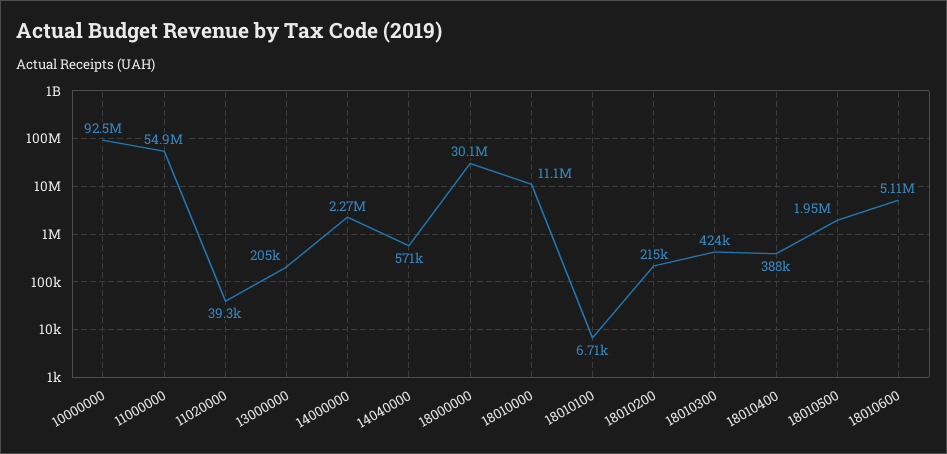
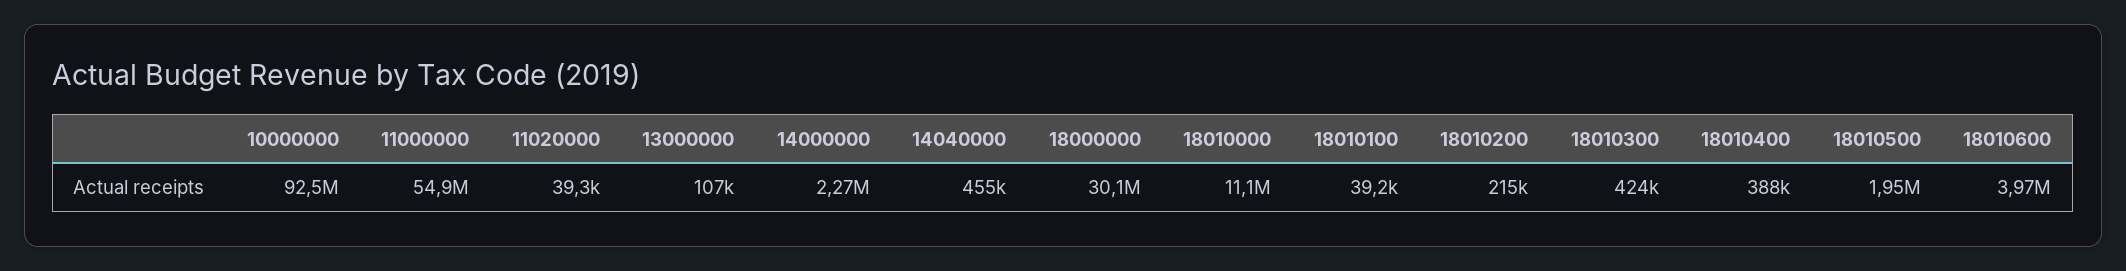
13000000: 205000 -> 107000
14040000: 571000 -> 455000
18010100: 6710 -> 39200
18010600: 5110000 -> 3970000

